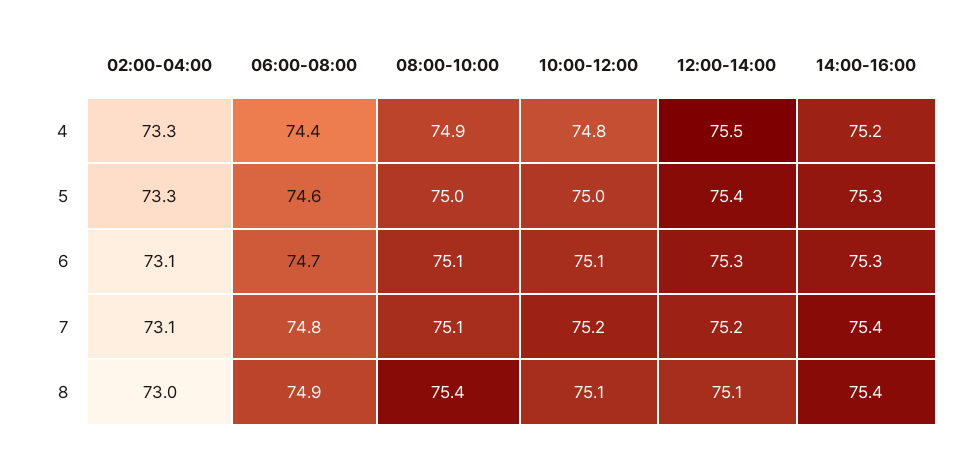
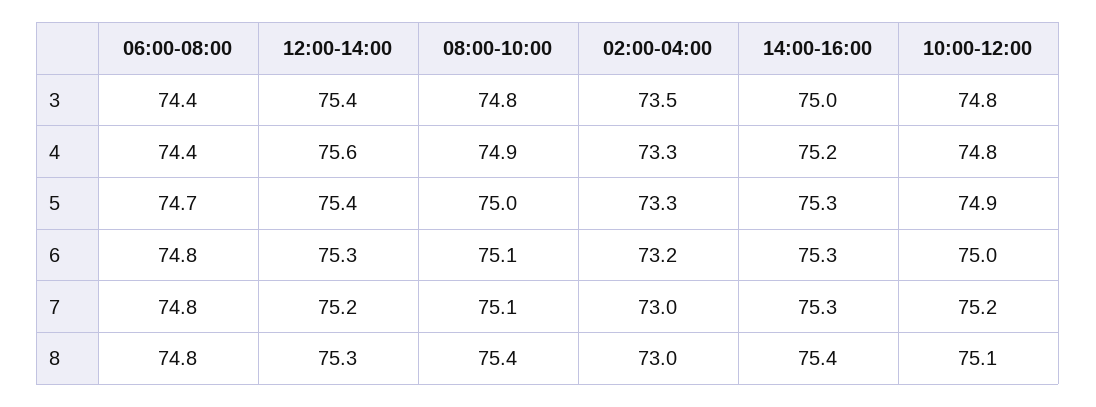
12:00-14:00, 4: 75.5 -> 75.6
06:00-08:00, 5: 74.6 -> 74.7
10:00-12:00, 5: 75 -> 74.9
02:00-04:00, 6: 73.1 -> 73.2
06:00-08:00, 6: 74.7 -> 74.8
10:00-12:00, 6: 75.1 -> 75
02:00-04:00, 7: 73.1 -> 73
14:00-16:00, 7: 75.4 -> 75.3
06:00-08:00, 8: 74.9 -> 74.8
12:00-14:00, 8: 75.1 -> 75.3
06:00-08:00, 3: none -> 74.4
12:00-14:00, 3: none -> 75.4
08:00-10:00, 3: none -> 74.8
02:00-04:00, 3: none -> 73.5
14:00-16:00, 3: none -> 75
10:00-12:00, 3: none -> 74.8

